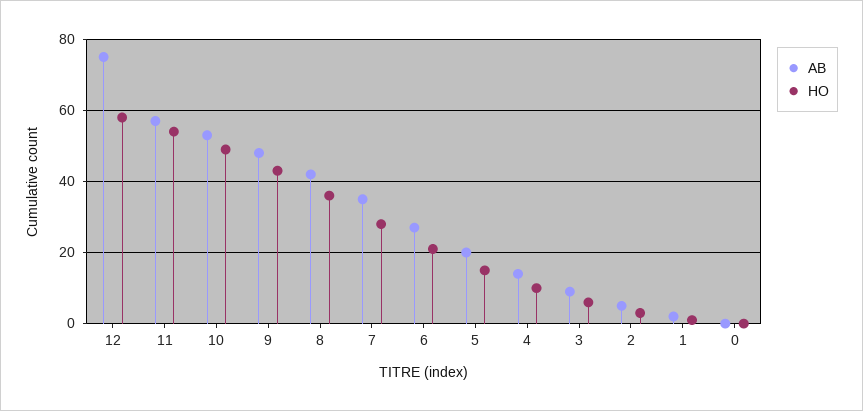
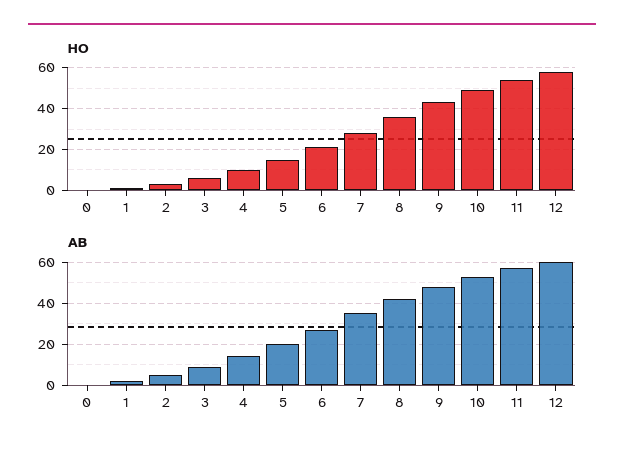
AB, 12: 75 -> 60

